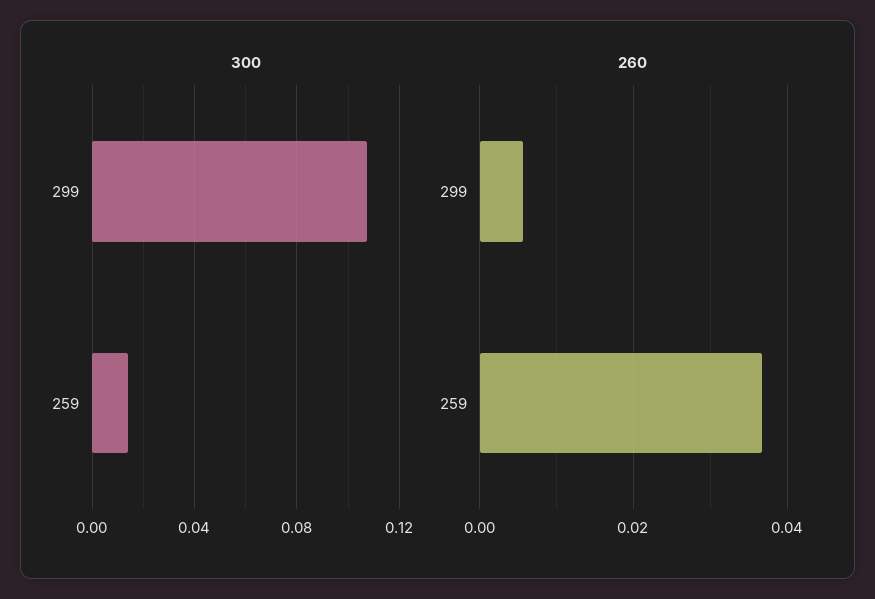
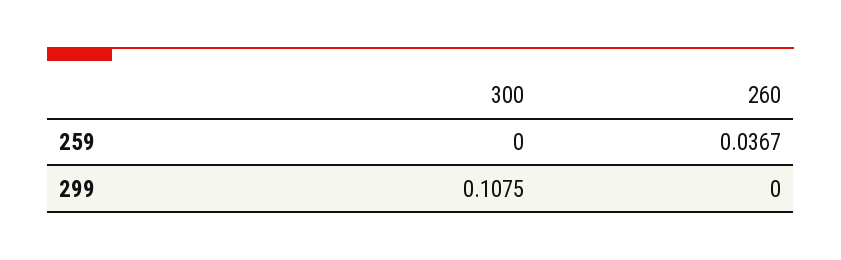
300, 259: 0.015 -> 0
260, 299: 0.006 -> 0

